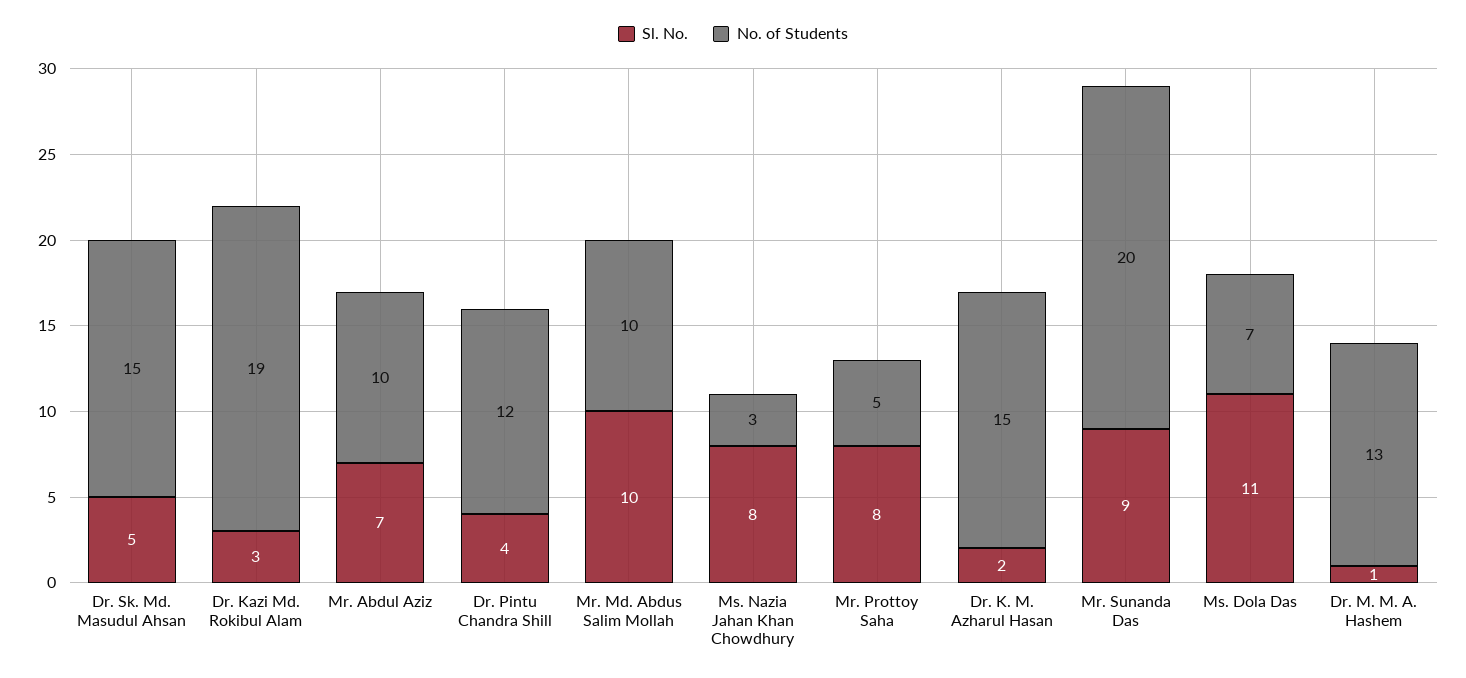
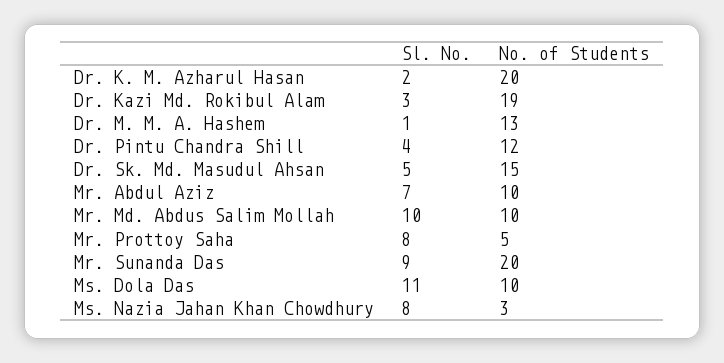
No. of Students, Dr. K. M. Azharul Hasan: 15 -> 20
No. of Students, Ms. Dola Das: 7 -> 10

